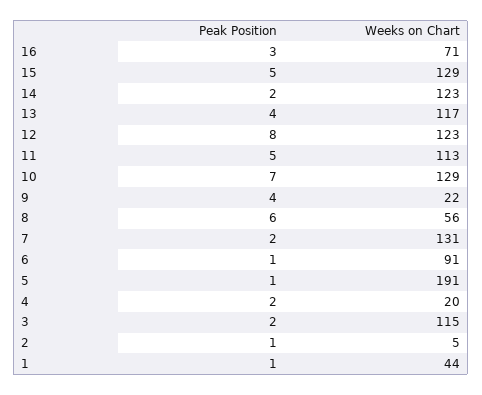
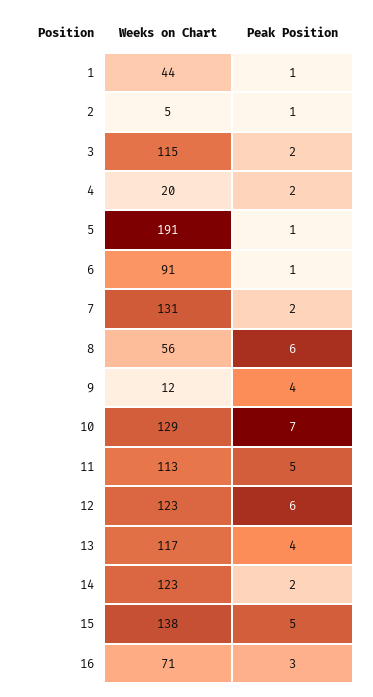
Weeks on Chart, 15: 129 -> 138
Peak Position, 12: 8 -> 6
Weeks on Chart, 9: 22 -> 12

